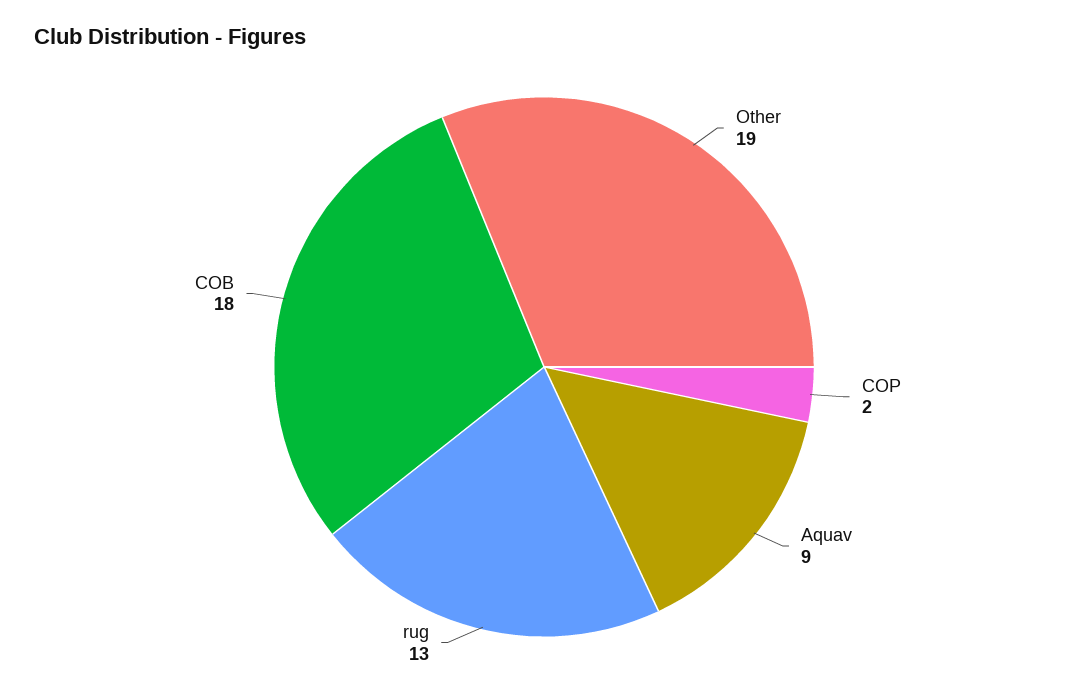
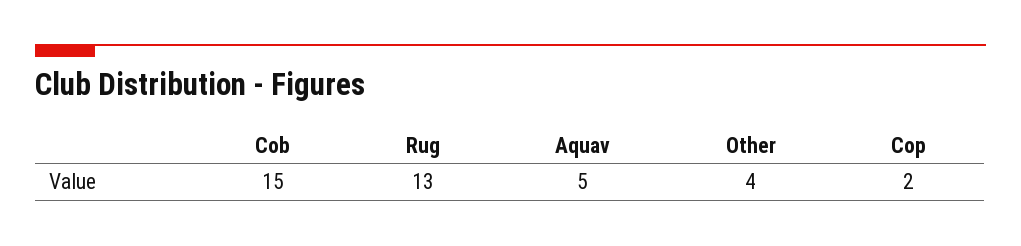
Other: 19 -> 4
Aquav: 9 -> 5
COB: 18 -> 15

